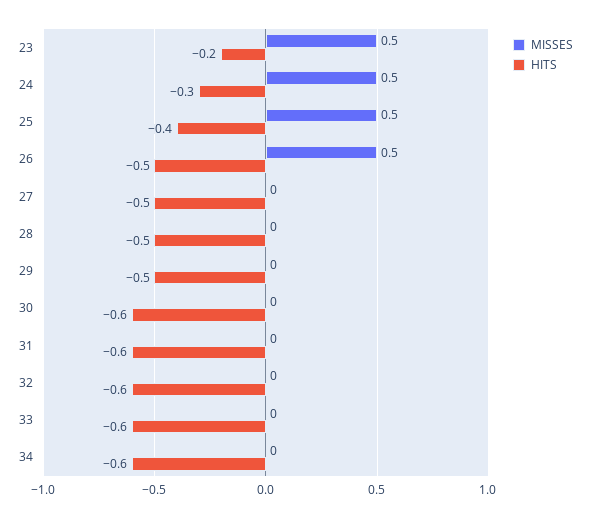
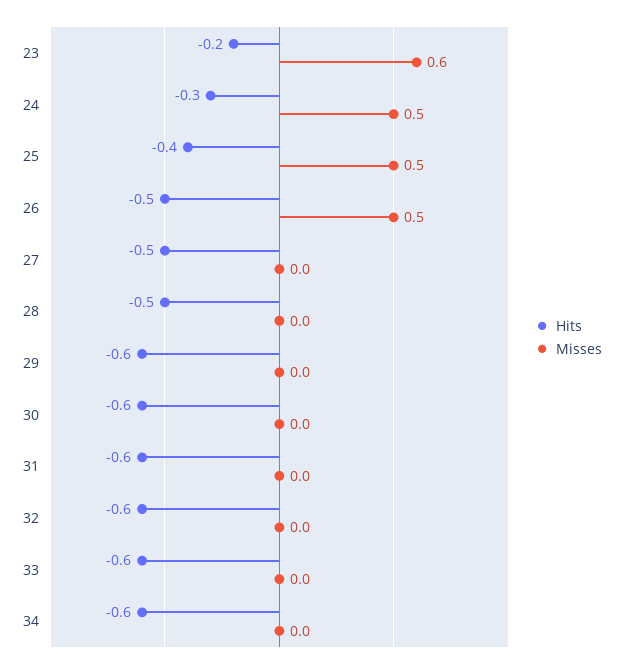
MISSES, 23: 0.5 -> 0.6
HITS, 29: -0.5 -> -0.6

